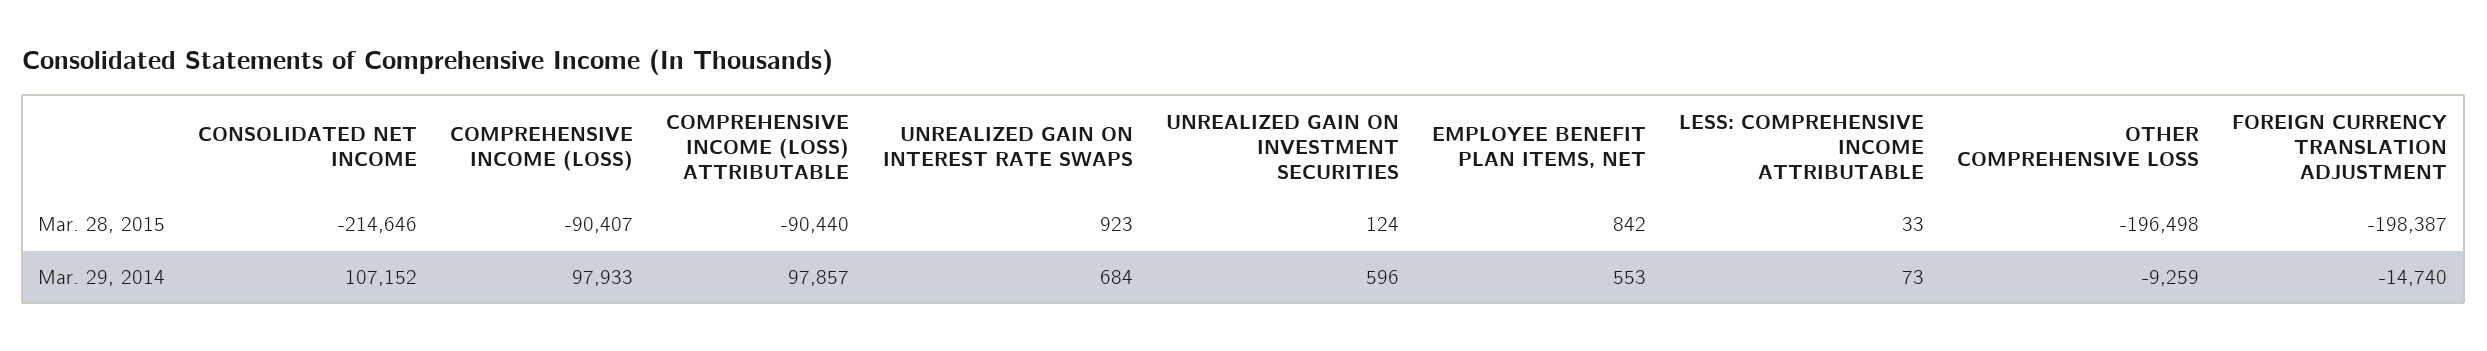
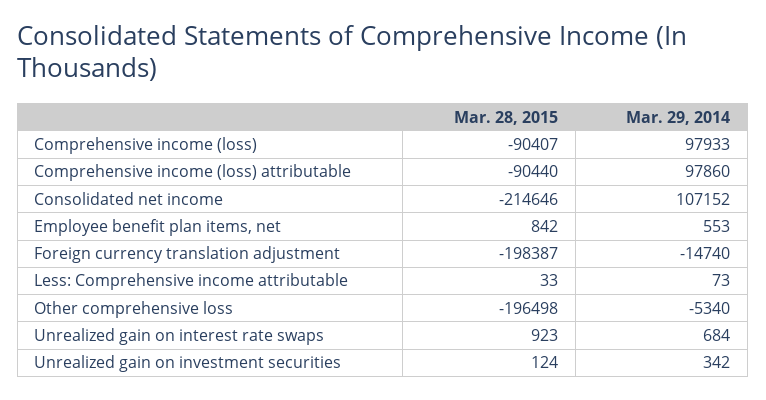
COMPREHENSIVE INCOME (LOSS) ATTRIBUTABLE, Mar. 29, 2014: 97857 -> 97860
UNREALIZED GAIN ON INVESTMENT SECURITIES, Mar. 29, 2014: 596 -> 342
OTHER COMPREHENSIVE LOSS, Mar. 29, 2014: -9259 -> -5340

